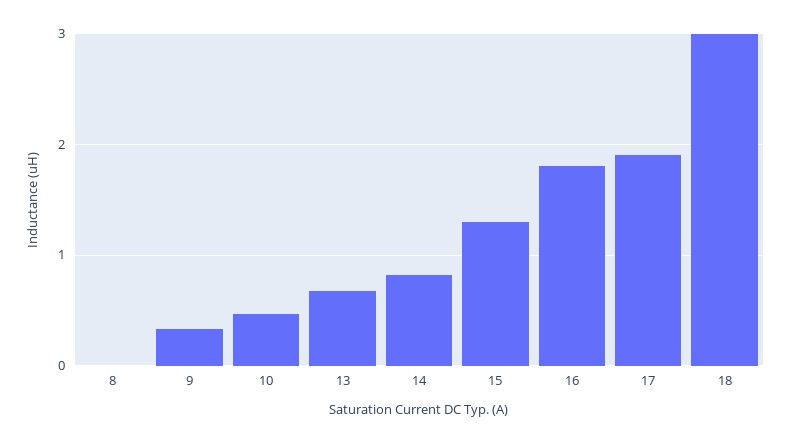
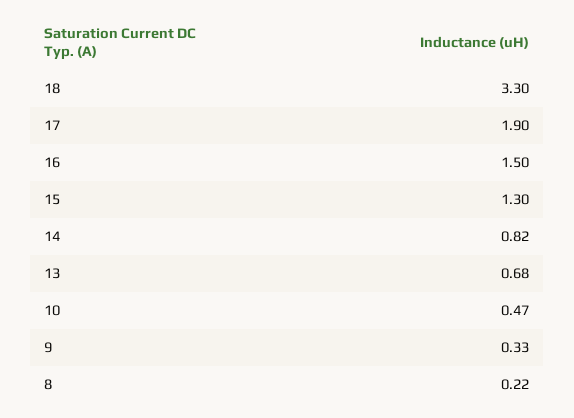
8: 0 -> 0.22
16: 1.8 -> 1.5
18: 3 -> 3.3

